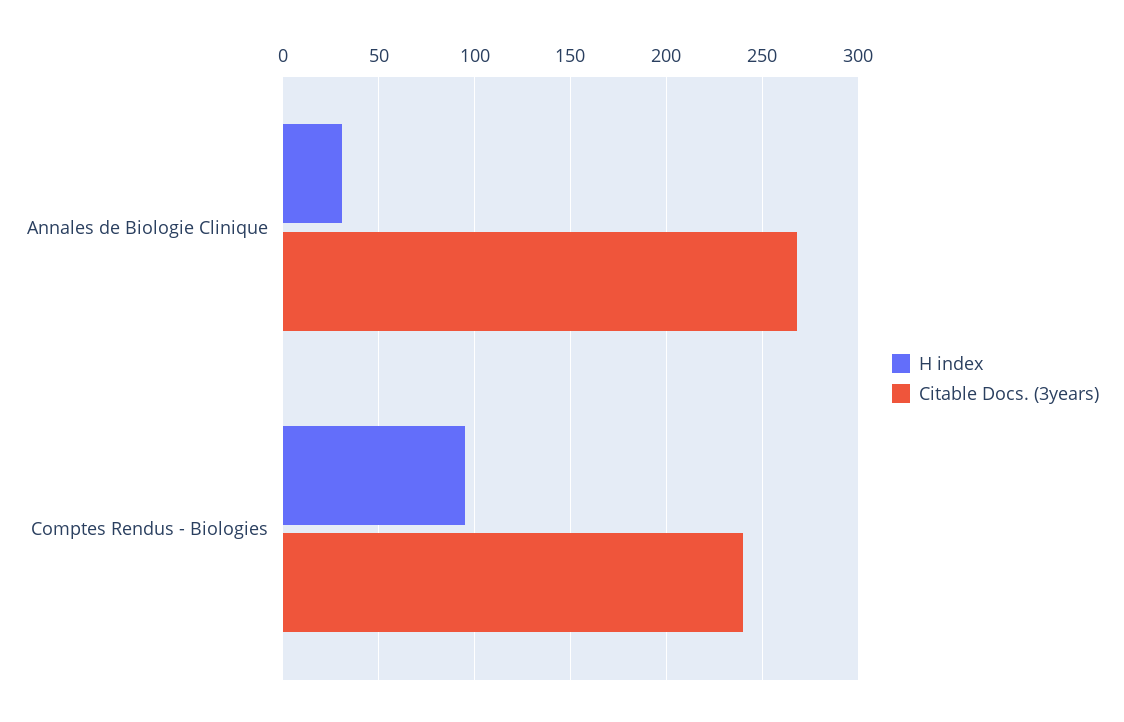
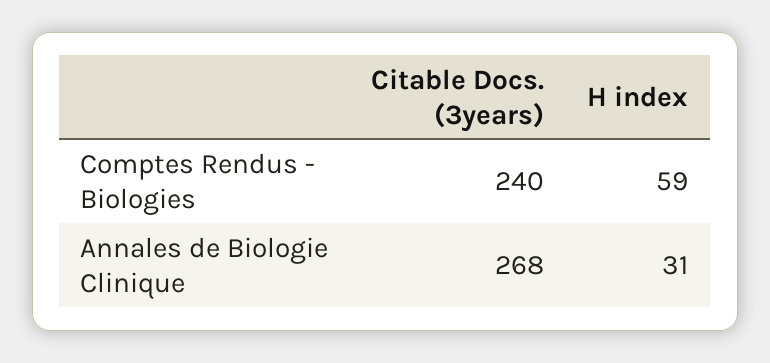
H index, Comptes Rendus - Biologies: 95 -> 59

